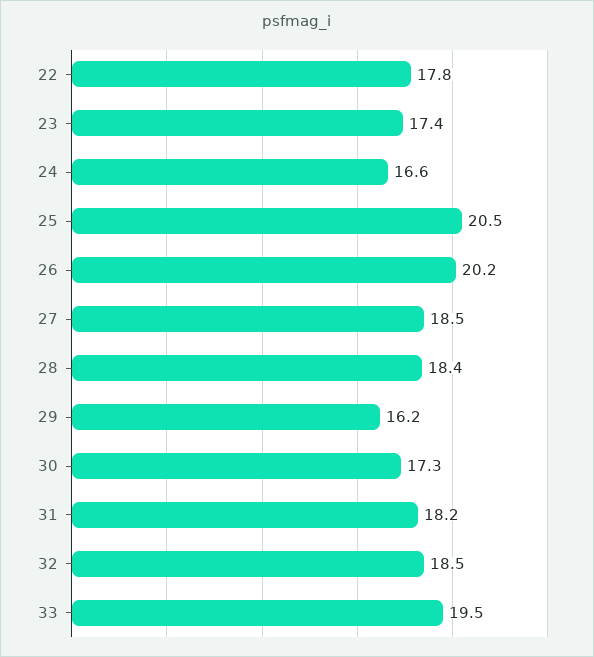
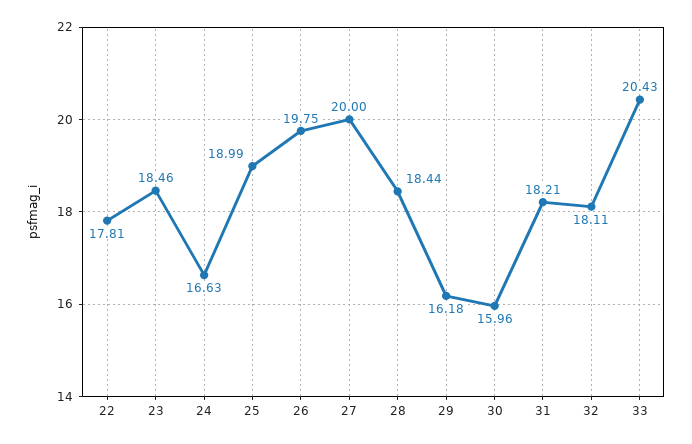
23: 17.4 -> 18.46
25: 20.5 -> 18.99
26: 20.2 -> 19.75
27: 18.5 -> 20
30: 17.3 -> 15.96
32: 18.5 -> 18.11
33: 19.5 -> 20.43

